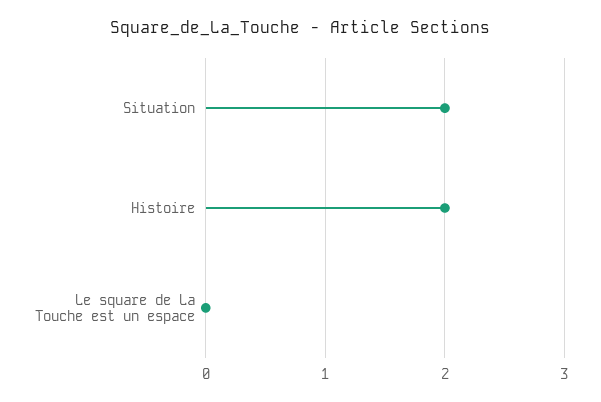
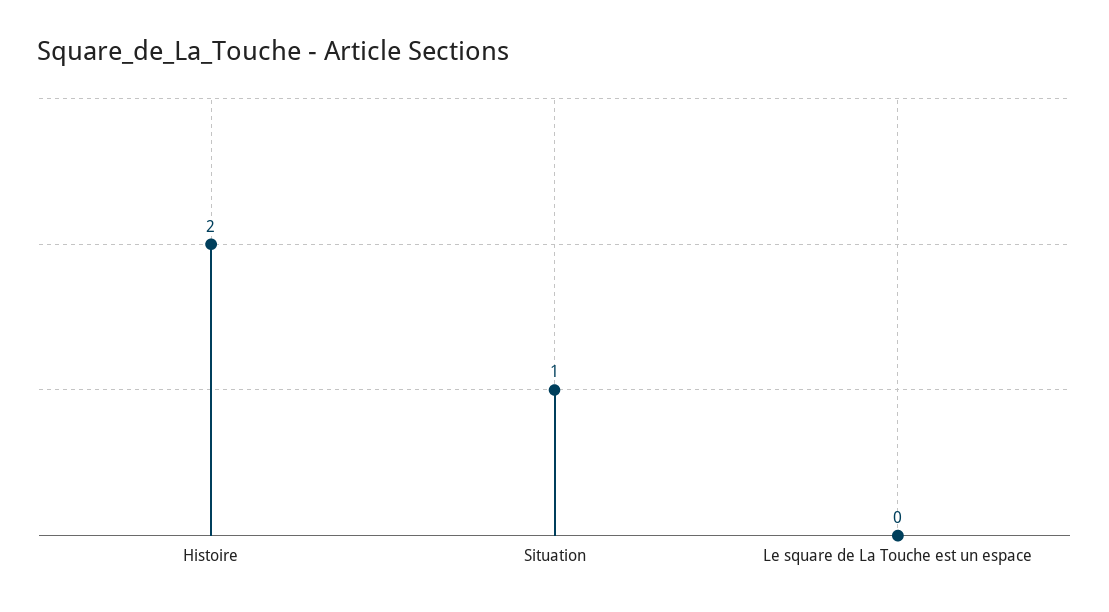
Situation: 2 -> 1

